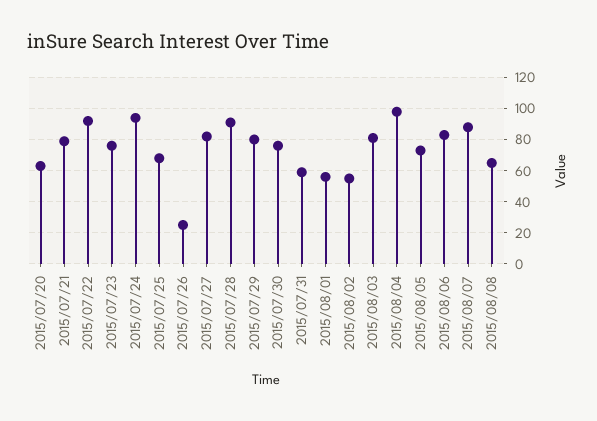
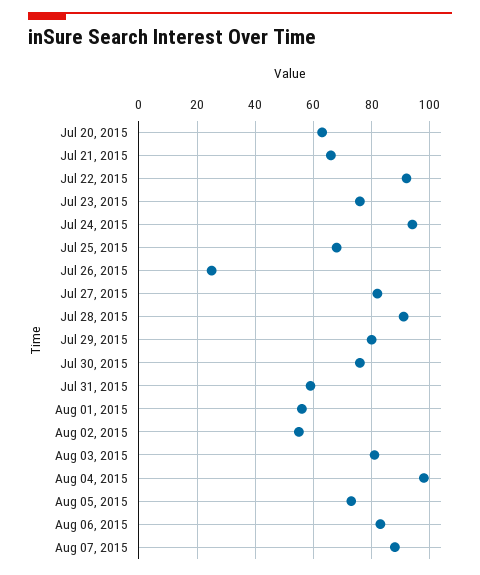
2015/07/21: 80 -> 65
2015/08/08: 65 -> none

